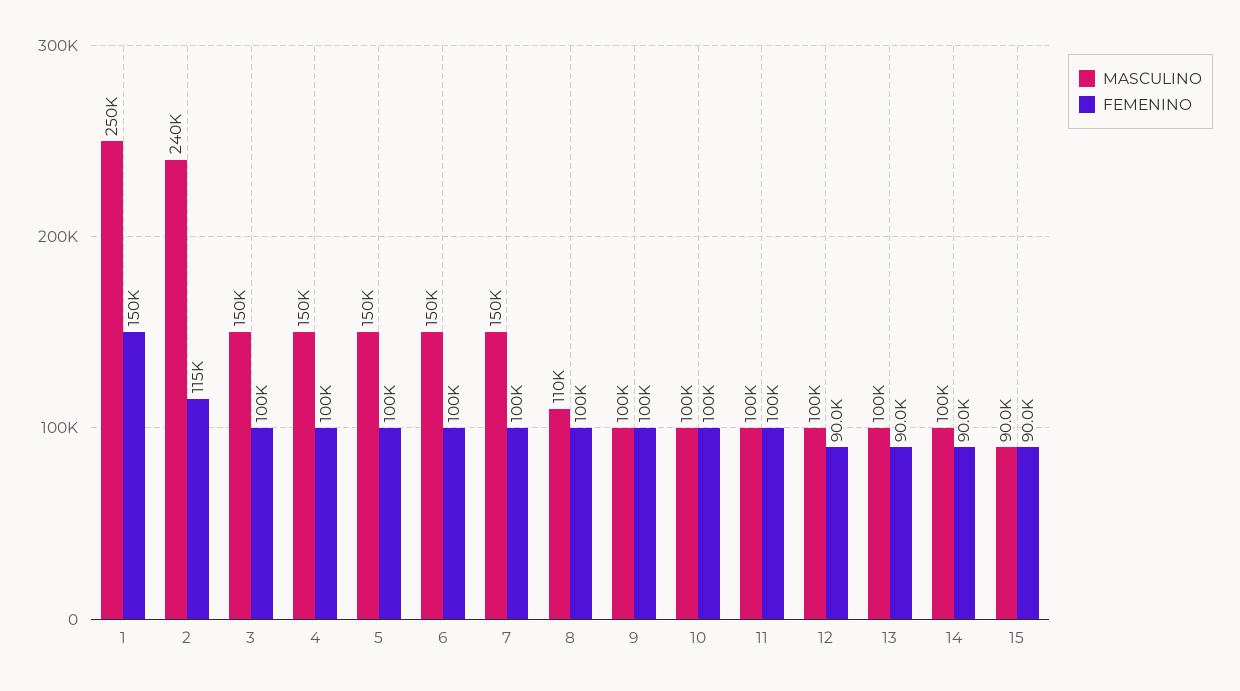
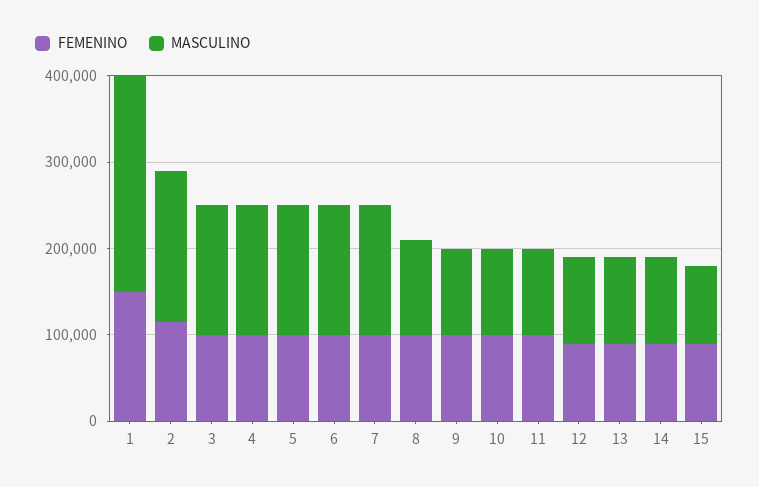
MASCULINO, 2: 240000 -> 180000

